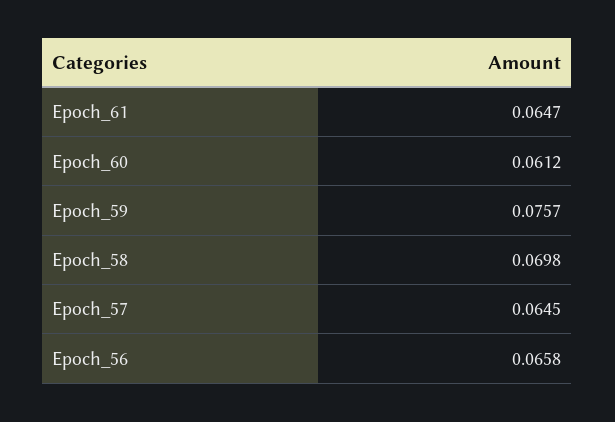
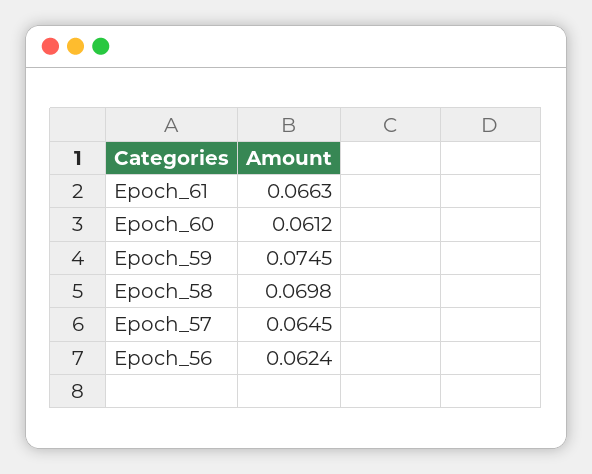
Epoch_61: 0.0647 -> 0.0663
Epoch_59: 0.0757 -> 0.0745
Epoch_56: 0.0658 -> 0.0624

